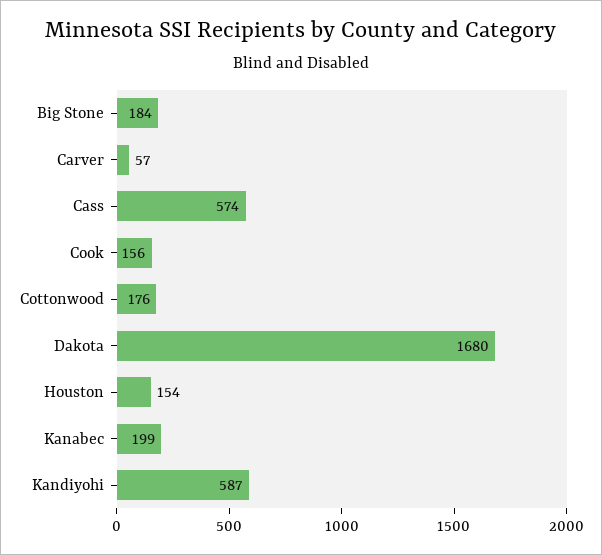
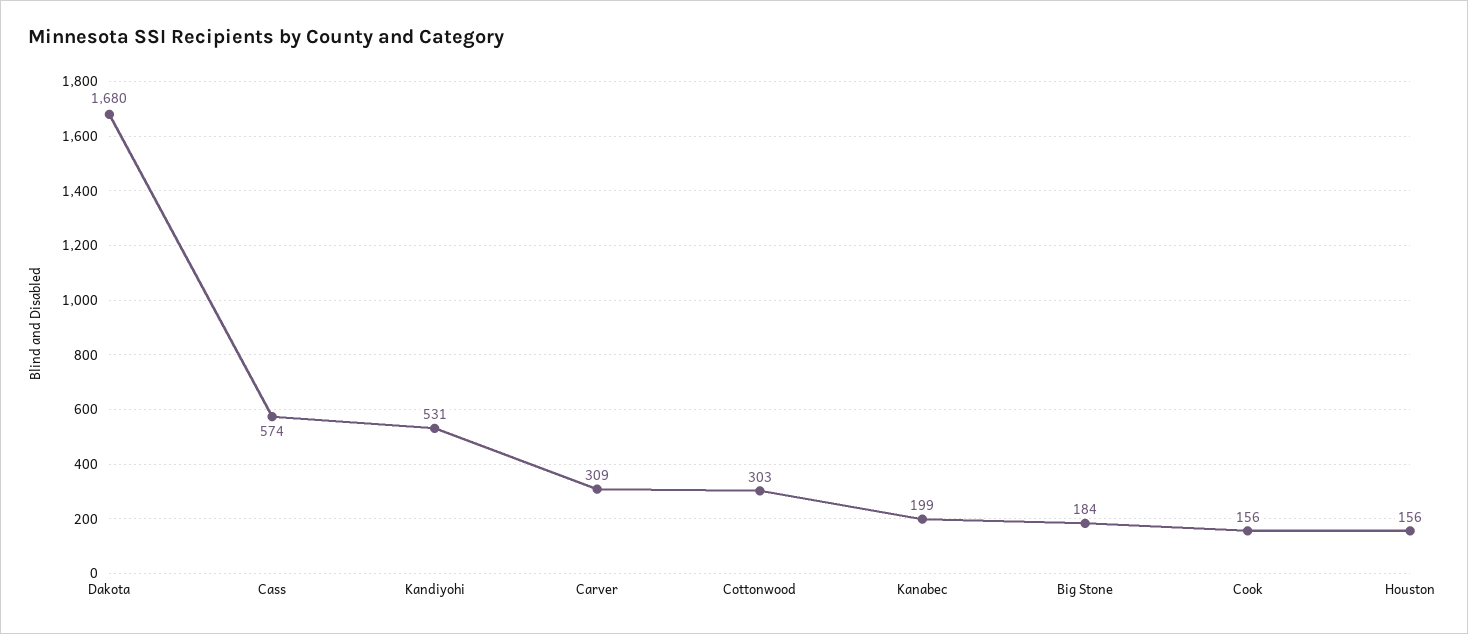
Carver: 57 -> 309
Cottonwood: 176 -> 303
Houston: 154 -> 156
Kandiyohi: 587 -> 531

